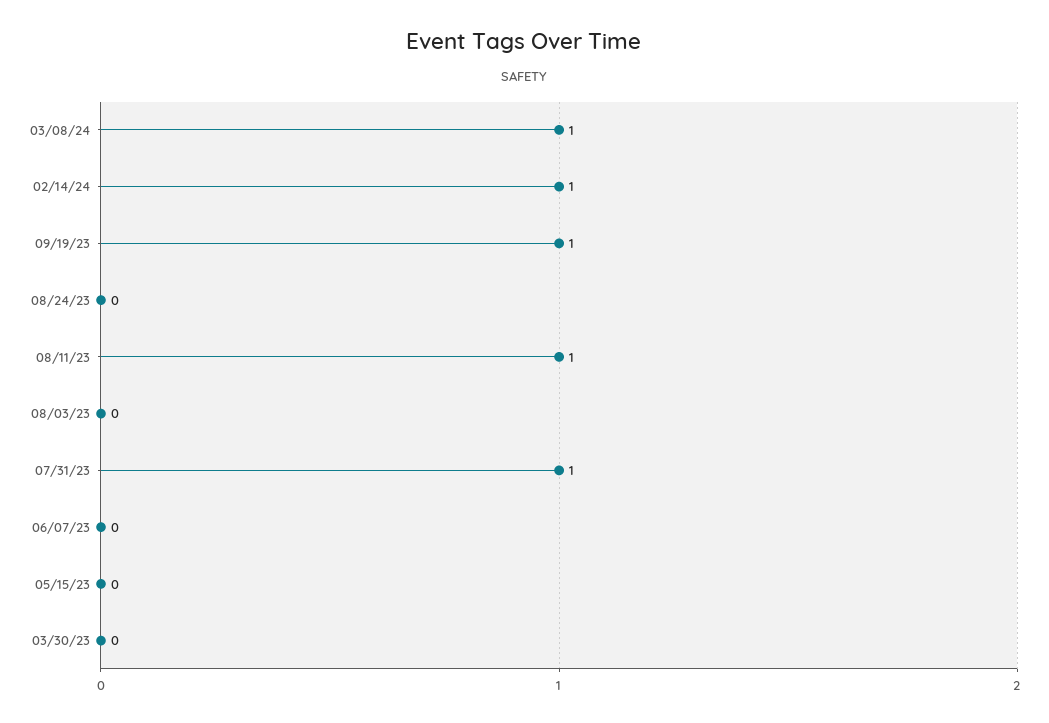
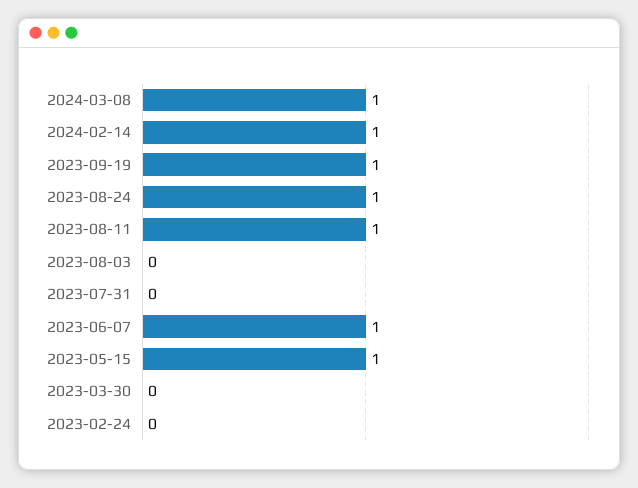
08/24/23: 0 -> 1
07/31/23: 1 -> 0
06/07/23: 0 -> 1
05/15/23: 0 -> 1
2023-02-24: none -> 0

